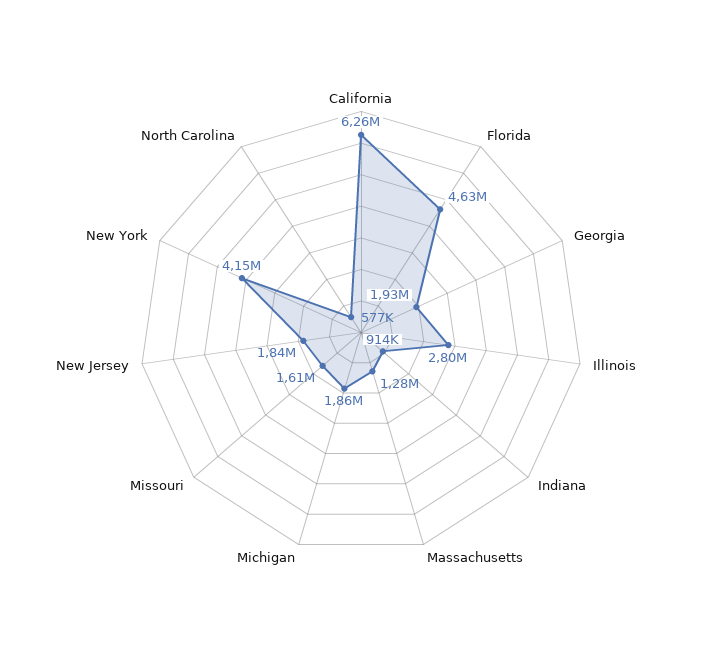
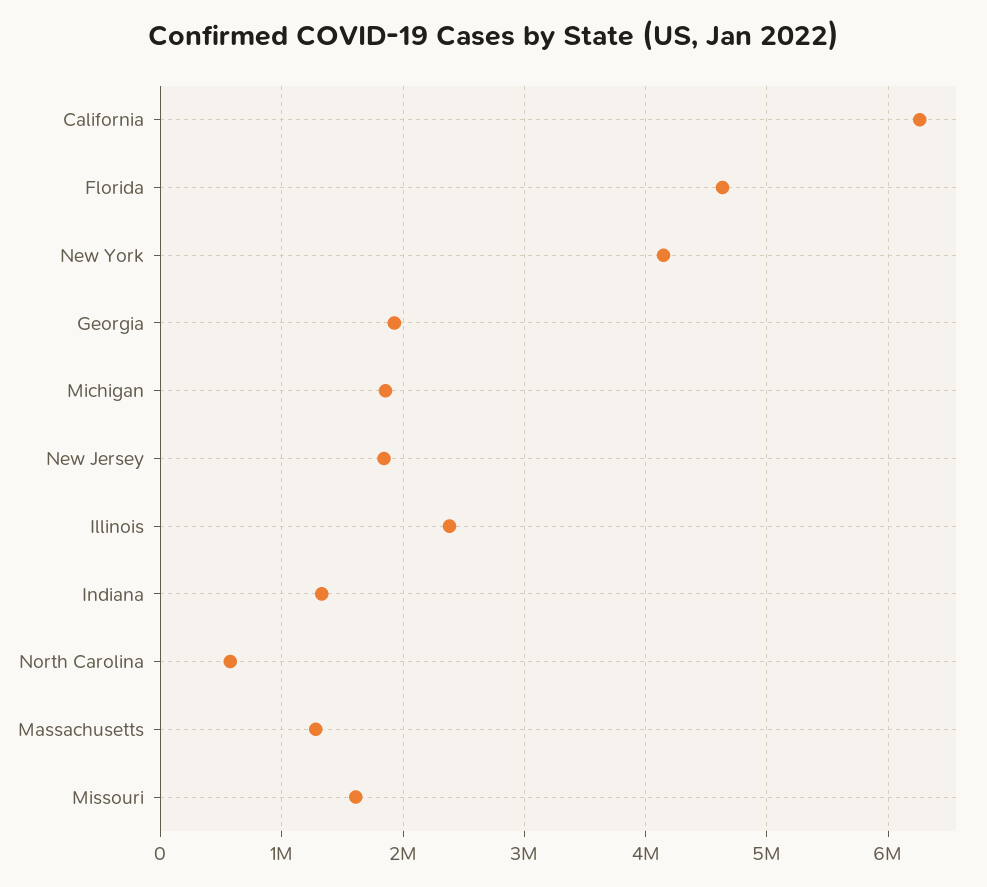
Illinois: 2800000 -> 2400000
Indiana: 914000 -> 1300000

